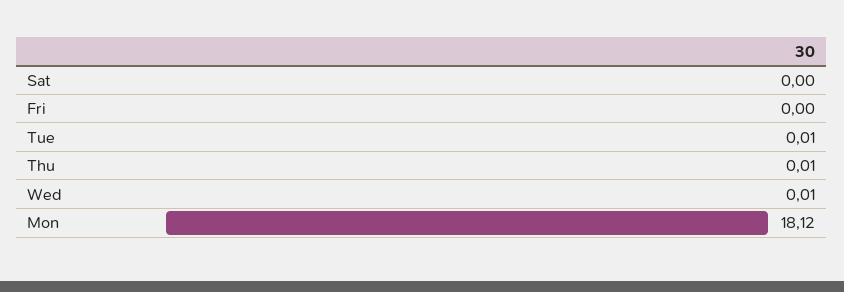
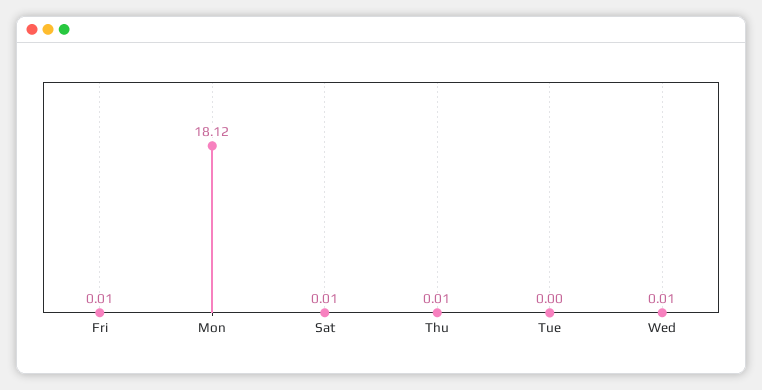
Sat: 0 -> 0.01
Fri: 0 -> 0.01
Tue: 0.01 -> 0

